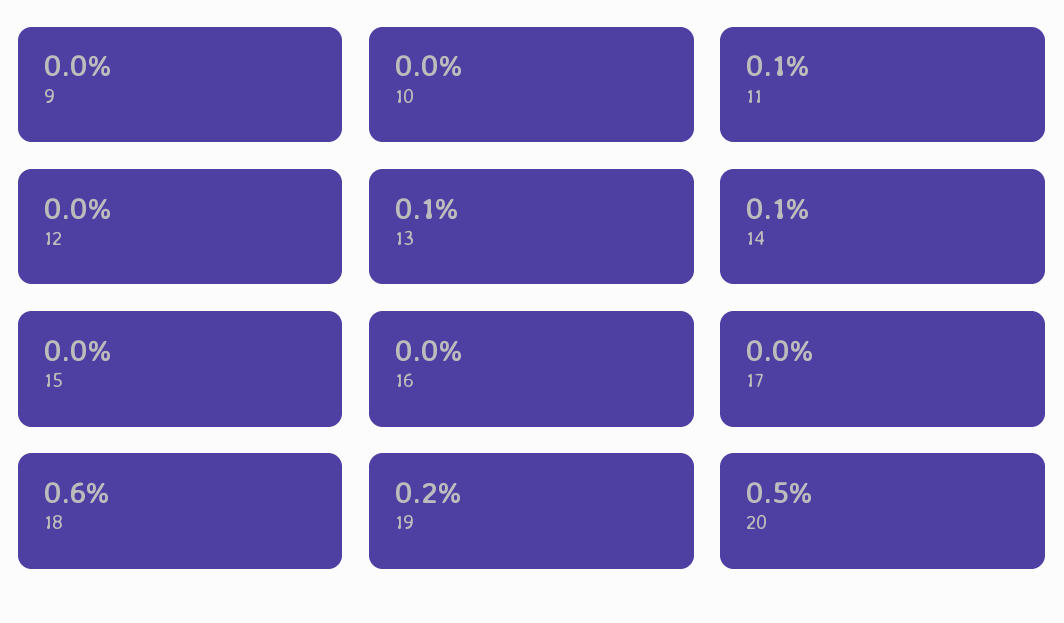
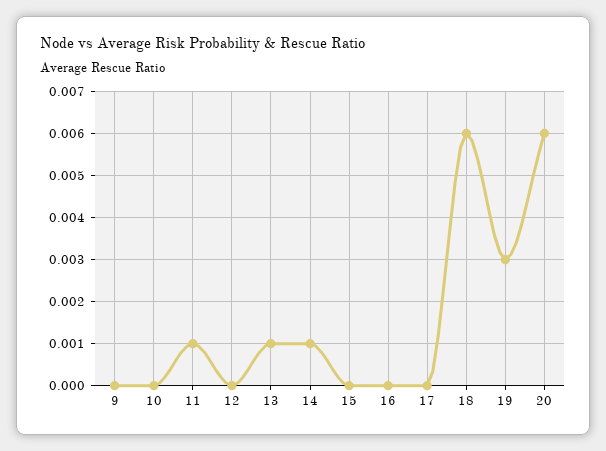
19: 0.002 -> 0.003
20: 0.005 -> 0.006

